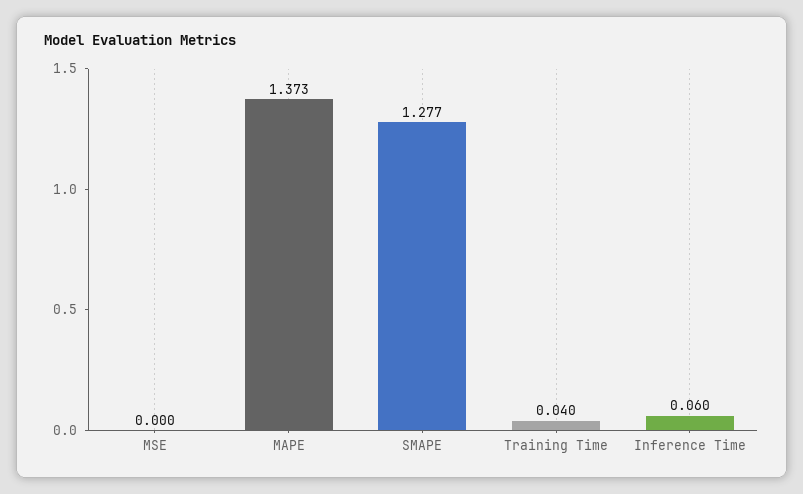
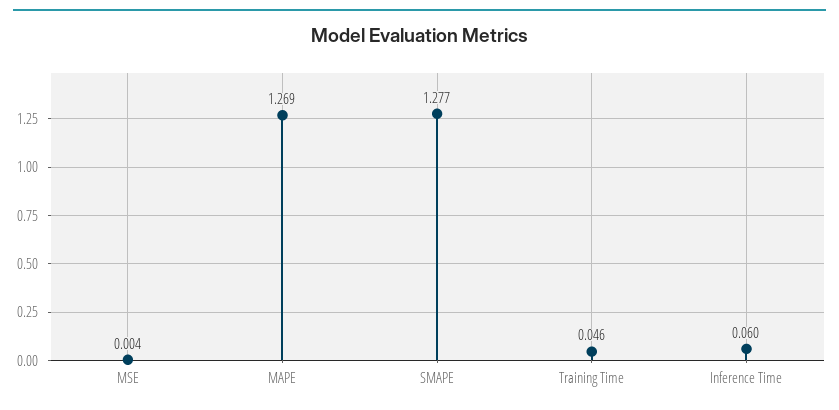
MSE: 0 -> 0.004
MAPE: 1.373 -> 1.269
Training Time: 0.04 -> 0.046

